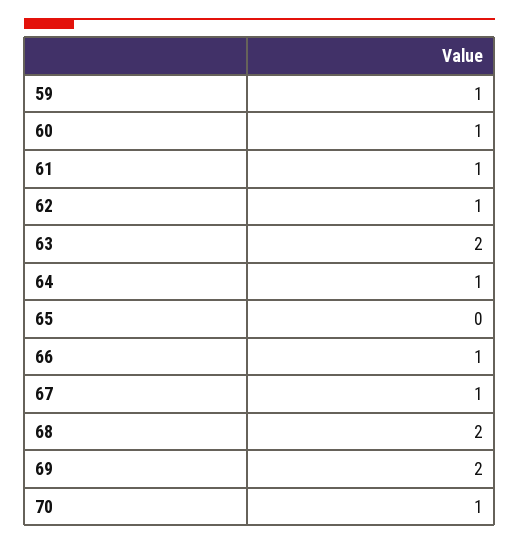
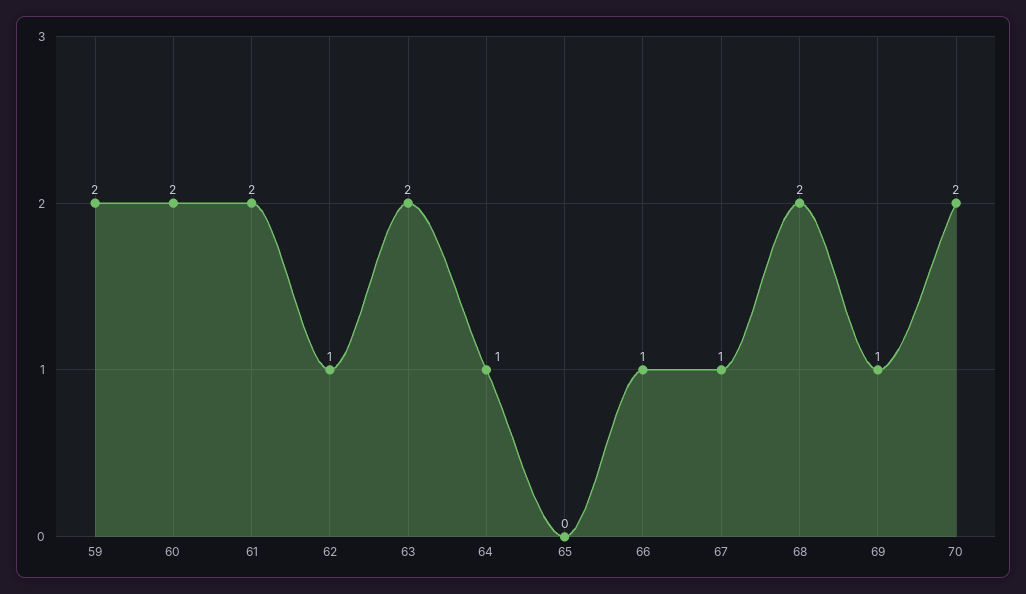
59: 1 -> 2
60: 1 -> 2
61: 1 -> 2
69: 2 -> 1
70: 1 -> 2

